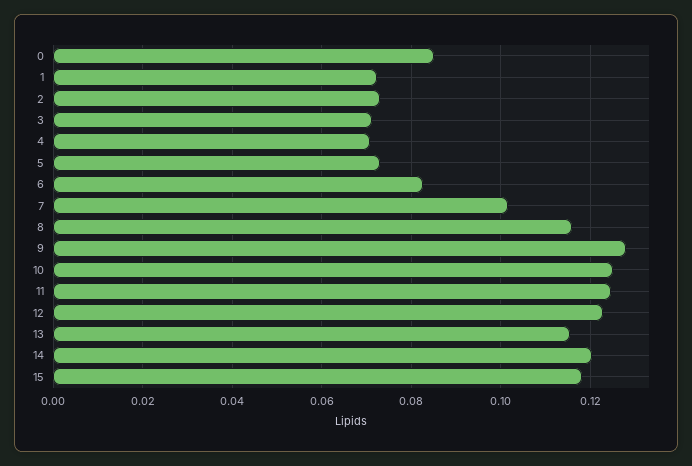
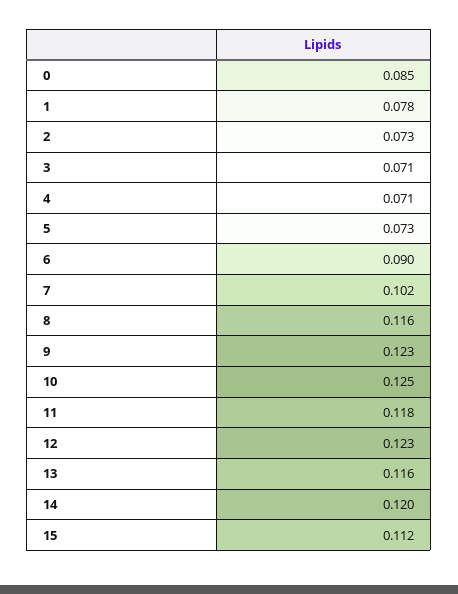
1: 0.072 -> 0.078
6: 0.082 -> 0.09
9: 0.128 -> 0.123
11: 0.124 -> 0.118
15: 0.118 -> 0.112

